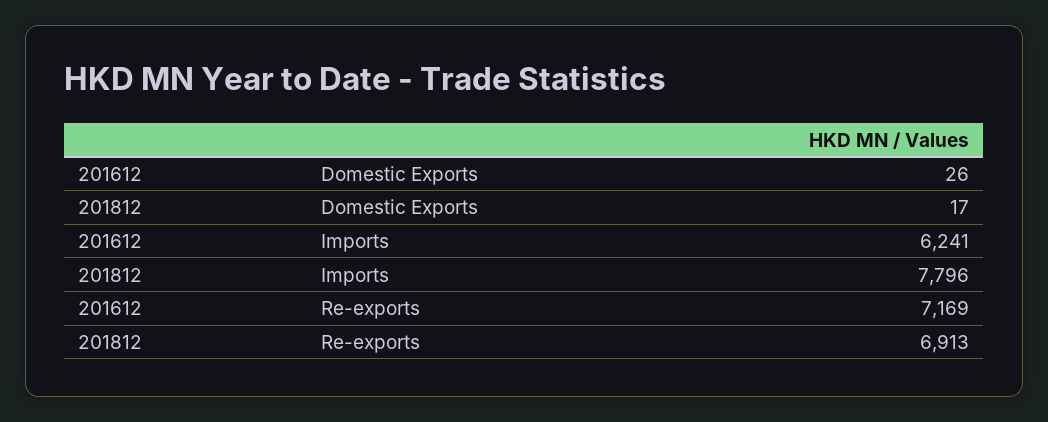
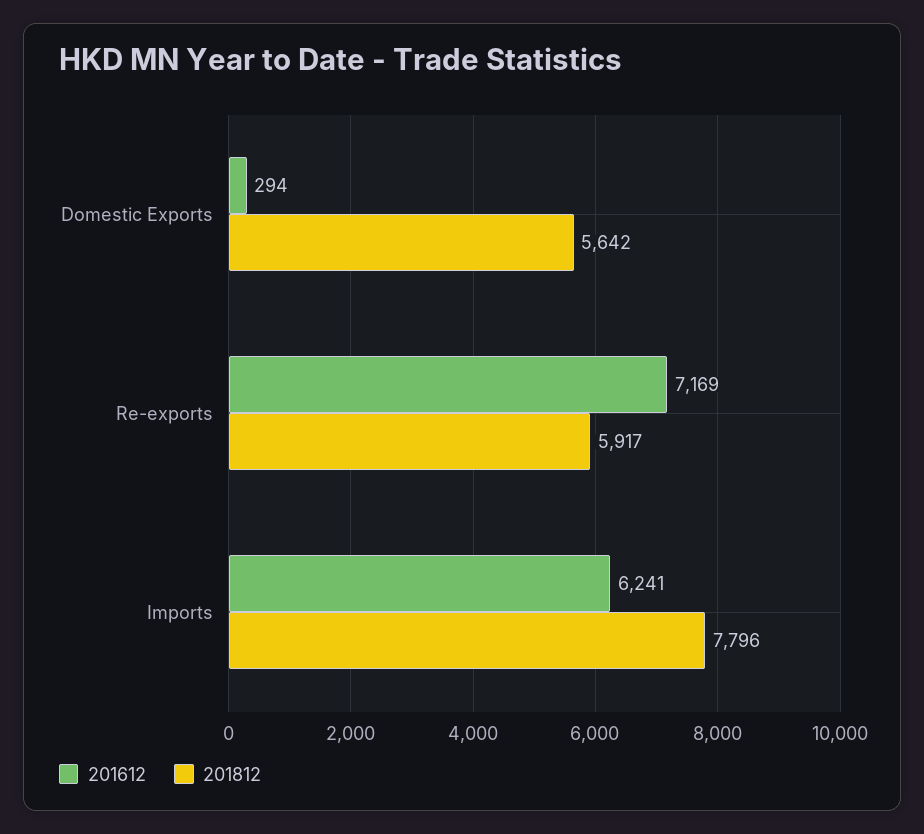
201612, Domestic Exports: 26 -> 294
201812, Domestic Exports: 17 -> 5642
201812, Re-exports: 6913 -> 5917

